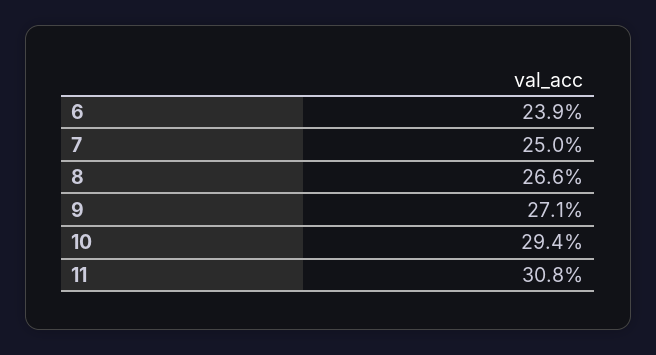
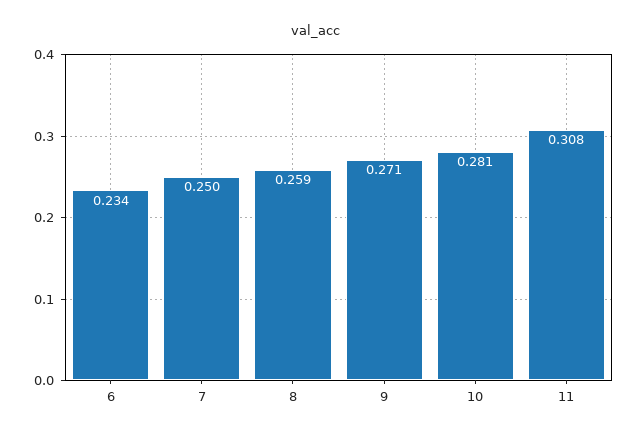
6: 0.239 -> 0.234
8: 0.266 -> 0.259
10: 0.294 -> 0.281

